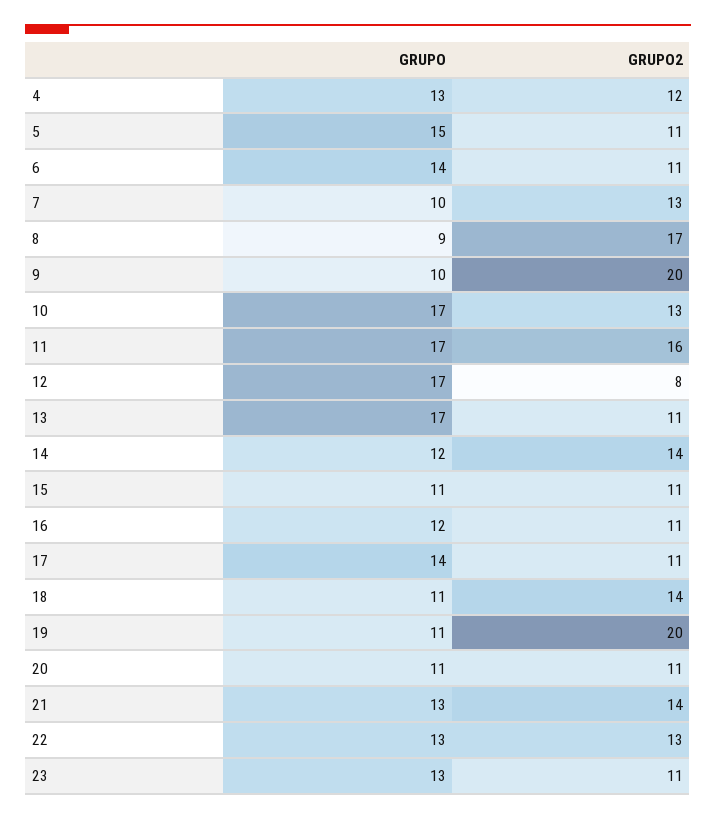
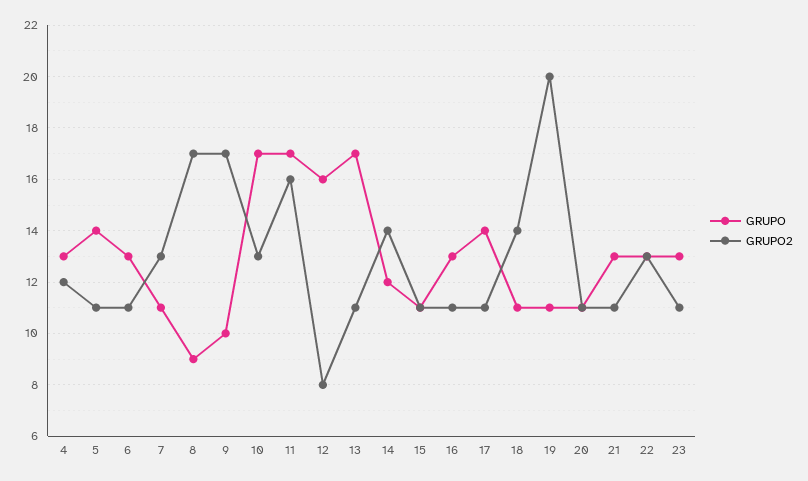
GRUPO, 5: 15 -> 14
GRUPO, 6: 14 -> 13
GRUPO, 7: 10 -> 11
GRUPO2, 9: 20 -> 17
GRUPO, 12: 17 -> 16
GRUPO, 16: 12 -> 13
GRUPO2, 21: 14 -> 11

